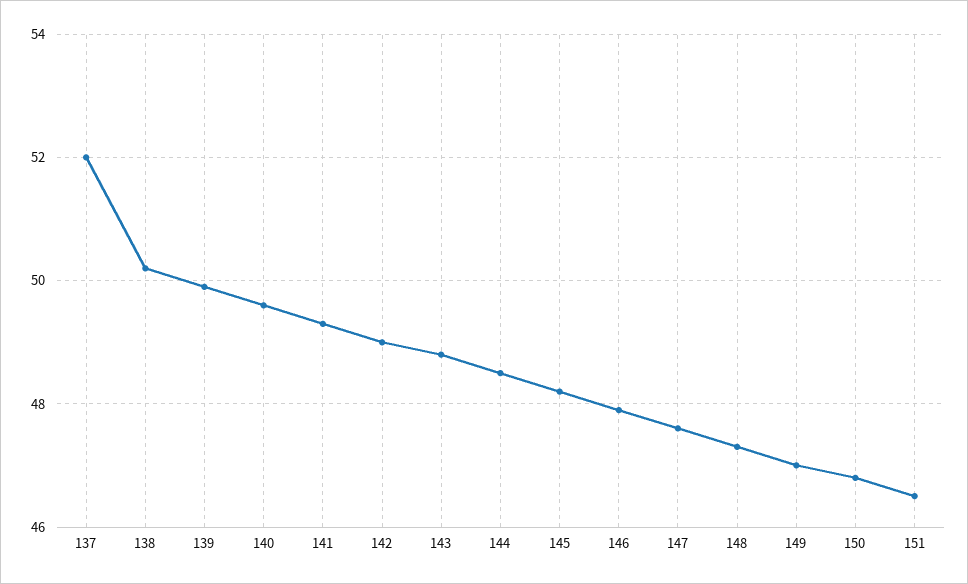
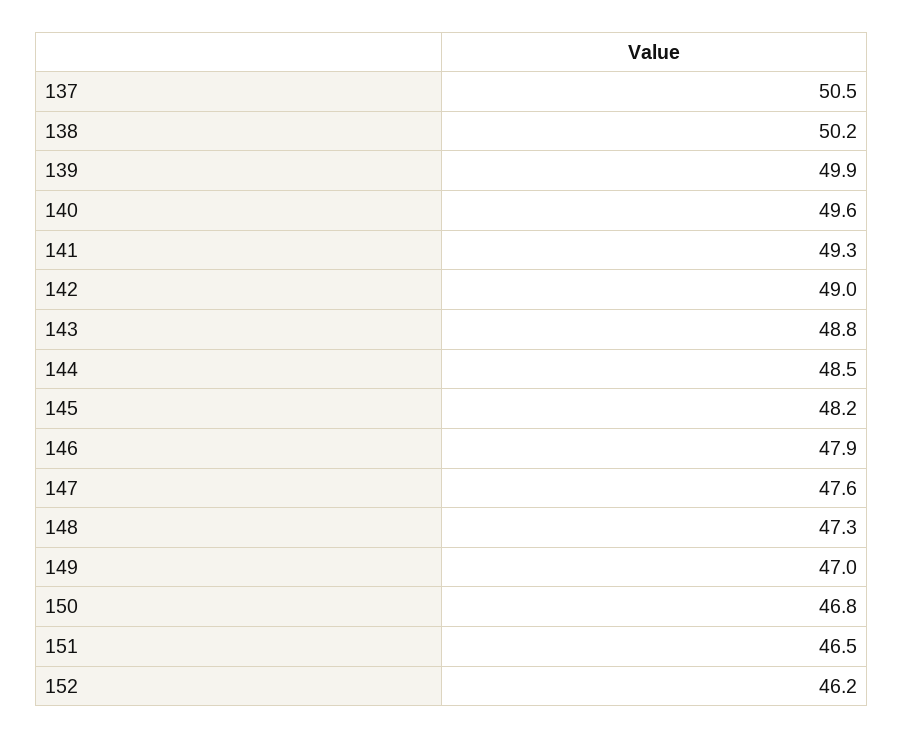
137: 52 -> 50.5
152: none -> 46.2

